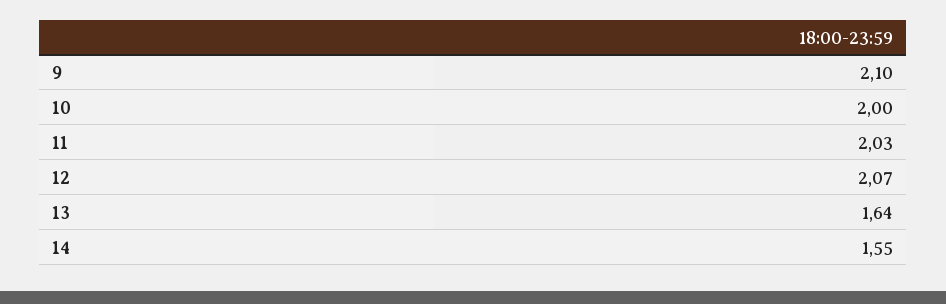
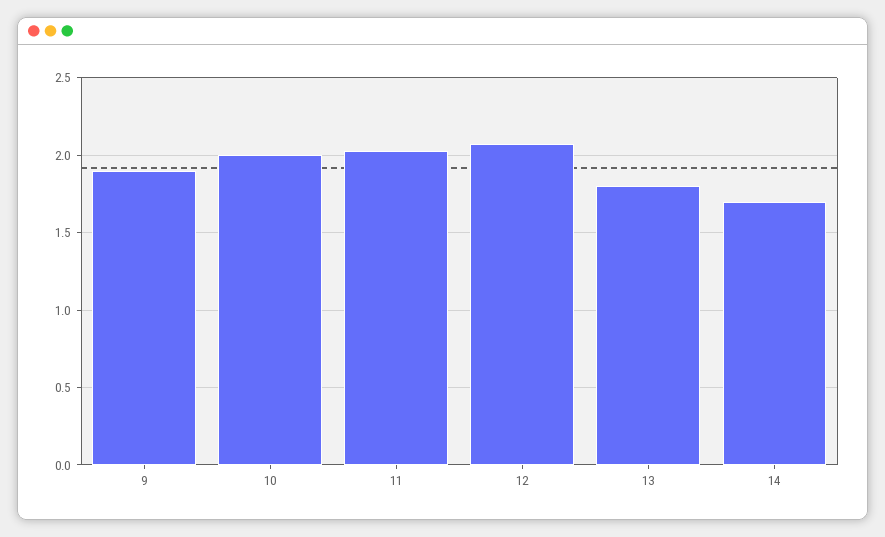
9: 2.1 -> 1.9
13: 1.64 -> 1.8
14: 1.55 -> 1.7

